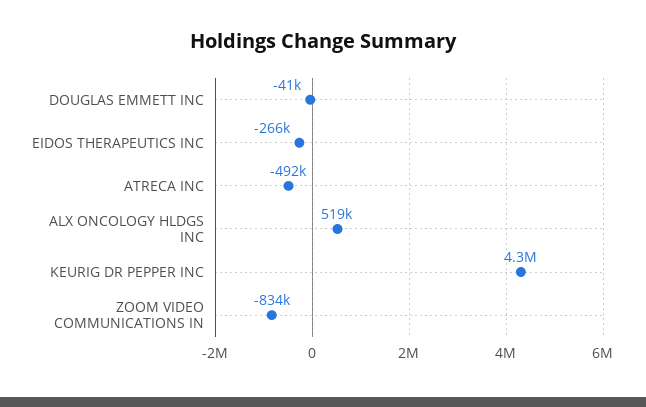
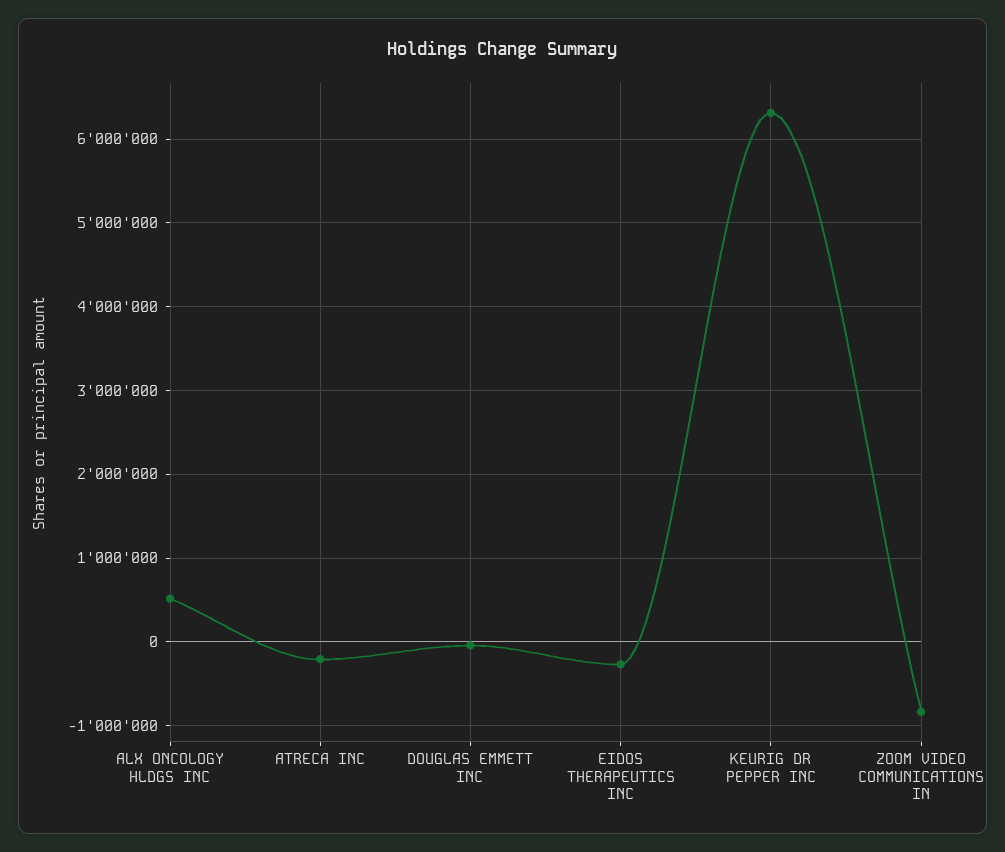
ATRECA INC: -492000 -> -200000
KEURIG DR PEPPER INC: 4300000 -> 6300000

